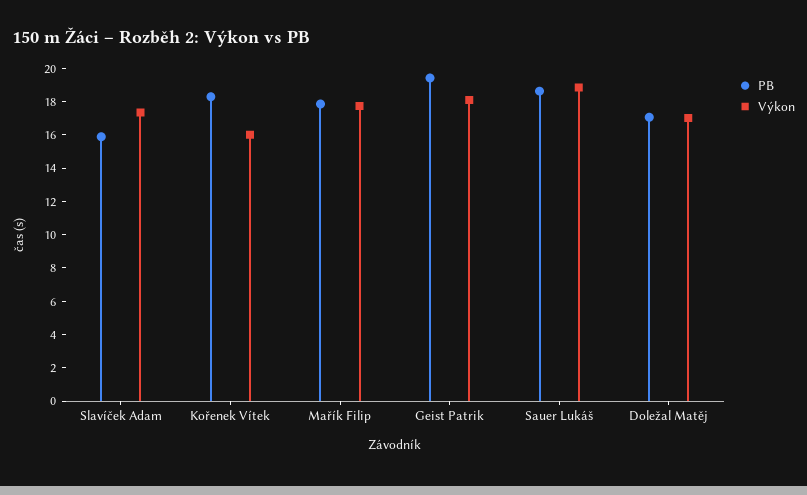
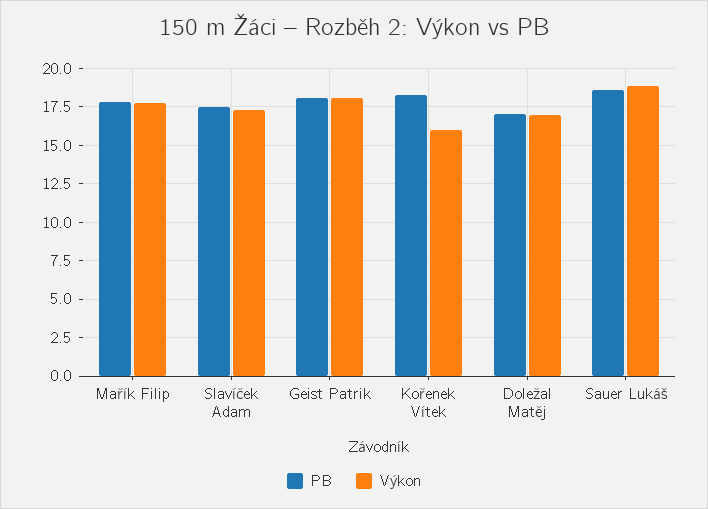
PB, Slavíček Adam: 16 -> 17.5
PB, Geist Patrik: 19.5 -> 18

